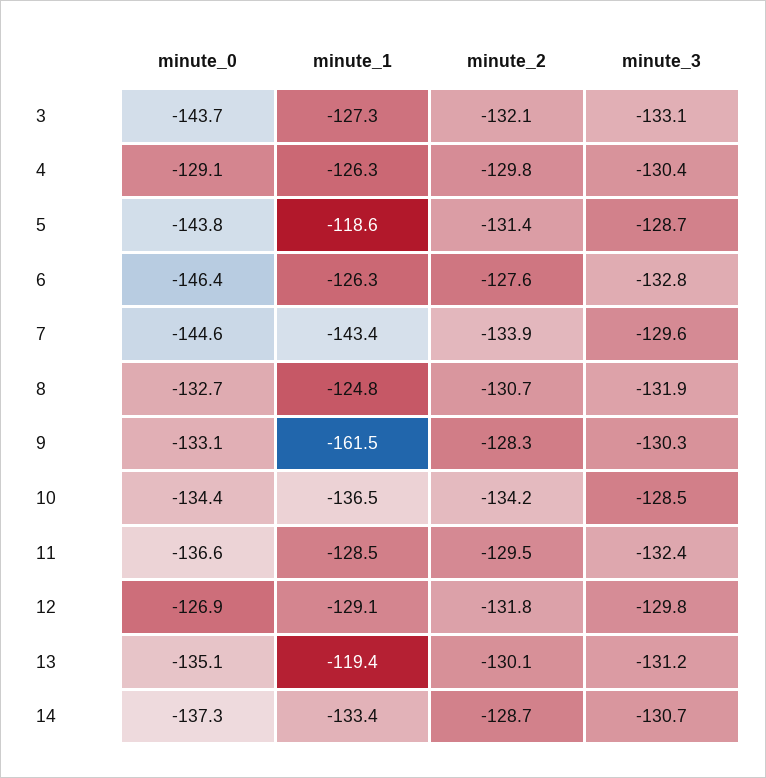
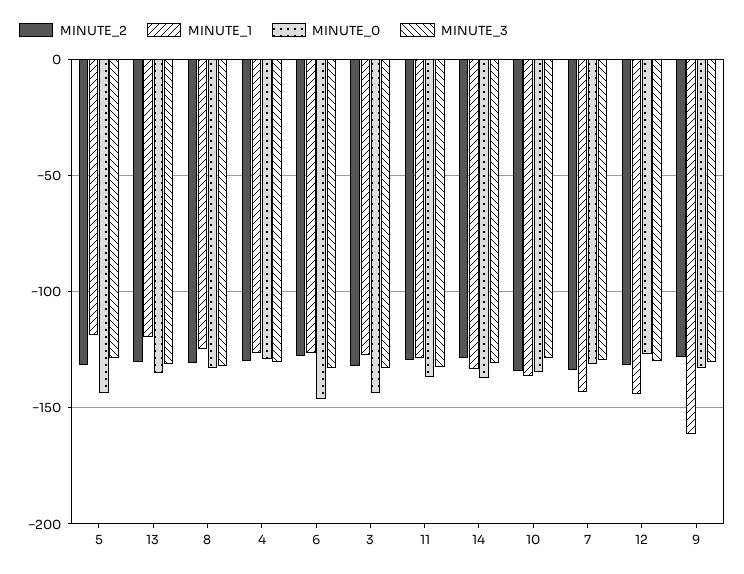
minute_0, 7: -144.6 -> -130
minute_1, 12: -129.1 -> -145

